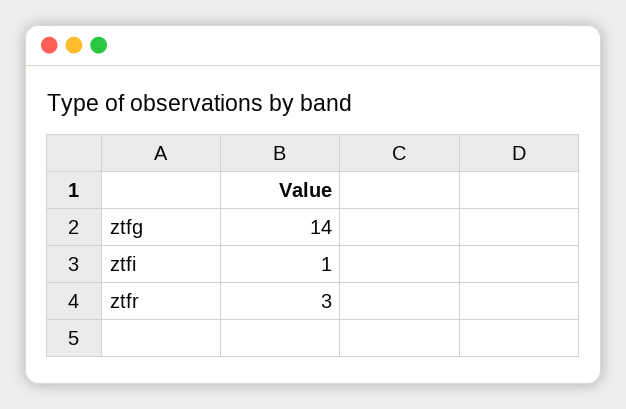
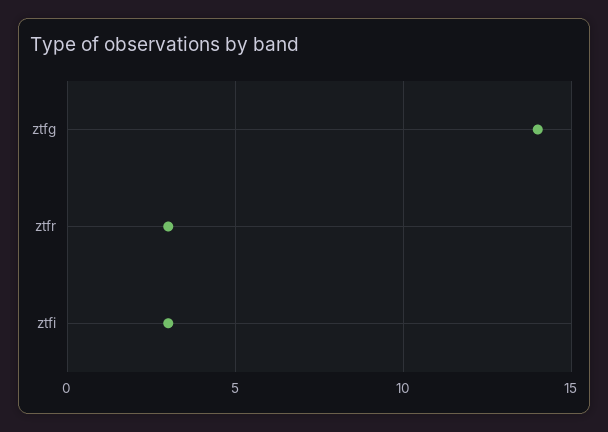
ztfi: 1 -> 3

